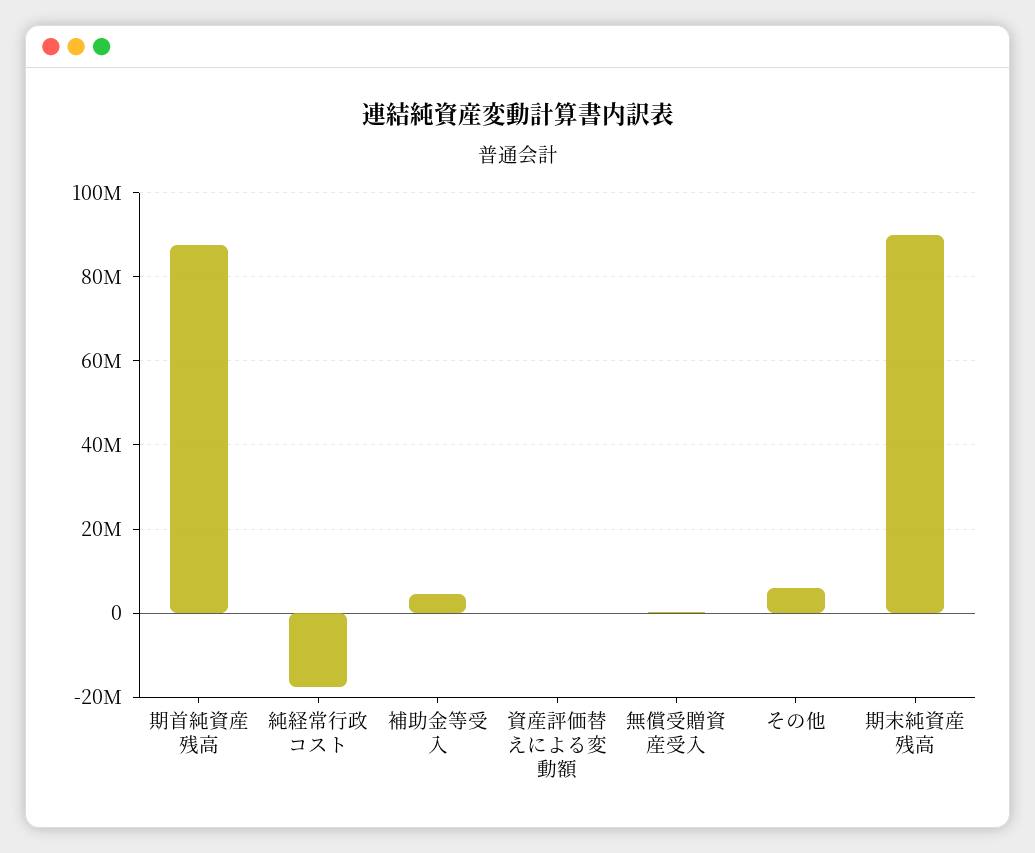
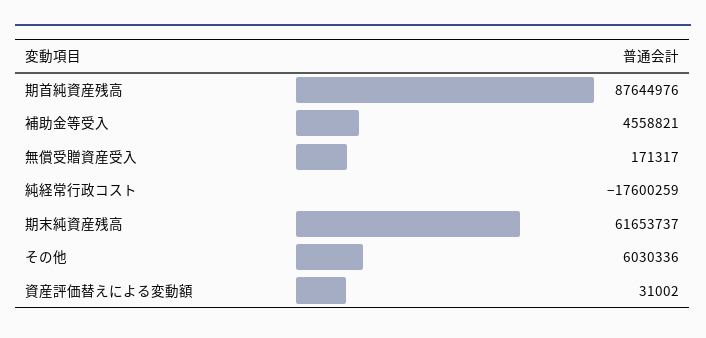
期末純資産残高: 90000000 -> 61653737

